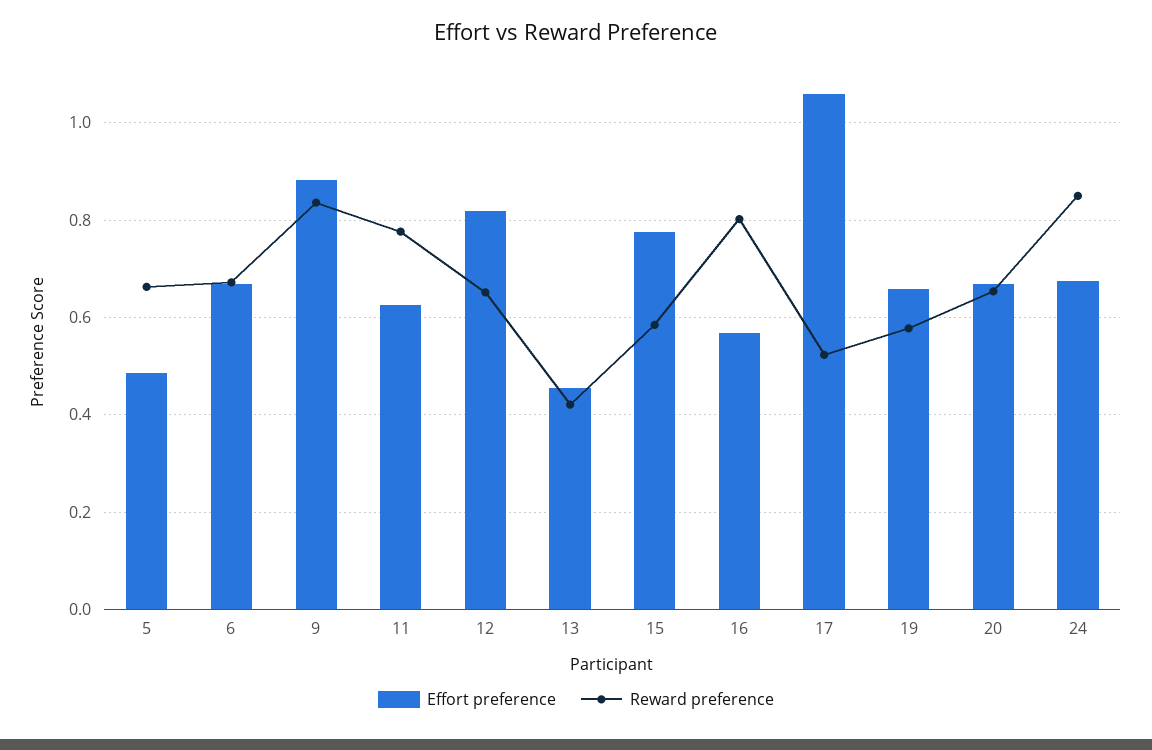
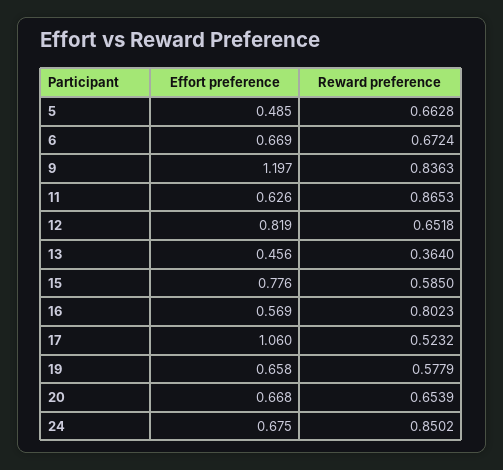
Effort preference, 9: 0.88 -> 1.197
Reward preference, 11: 0.78 -> 0.8653
Reward preference, 13: 0.42 -> 0.364

